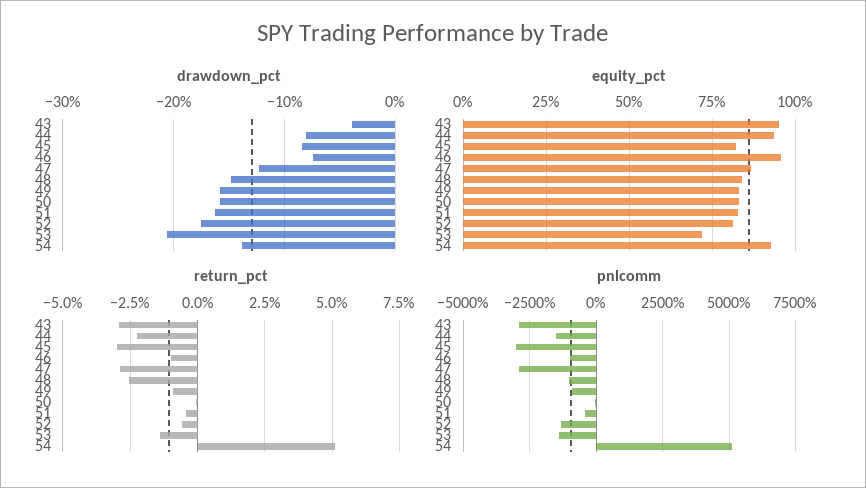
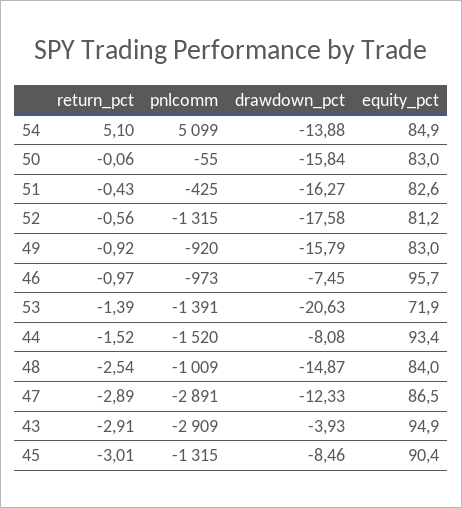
equity_pct, 45: 82.5 -> 90.4
equity_pct, 54: 92.5 -> 84.9
return_pct, 44: -2.25 -> -1.52
pnlcomm, 45: -3000 -> -1315

